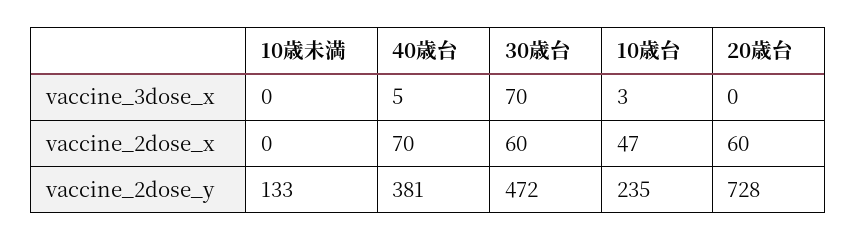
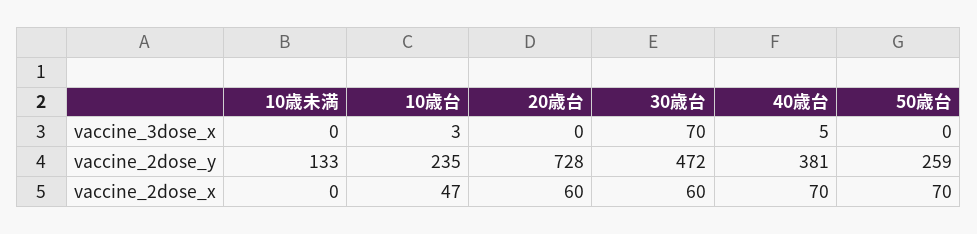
50歳台, vaccine_3dose_x: none -> 0
50歳台, vaccine_2dose_y: none -> 259
50歳台, vaccine_2dose_x: none -> 70

